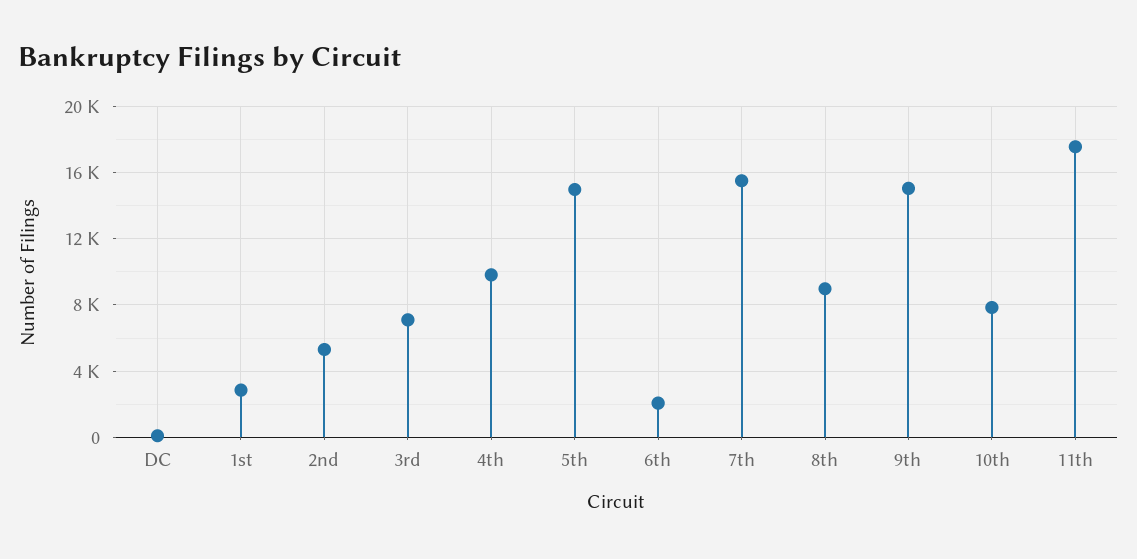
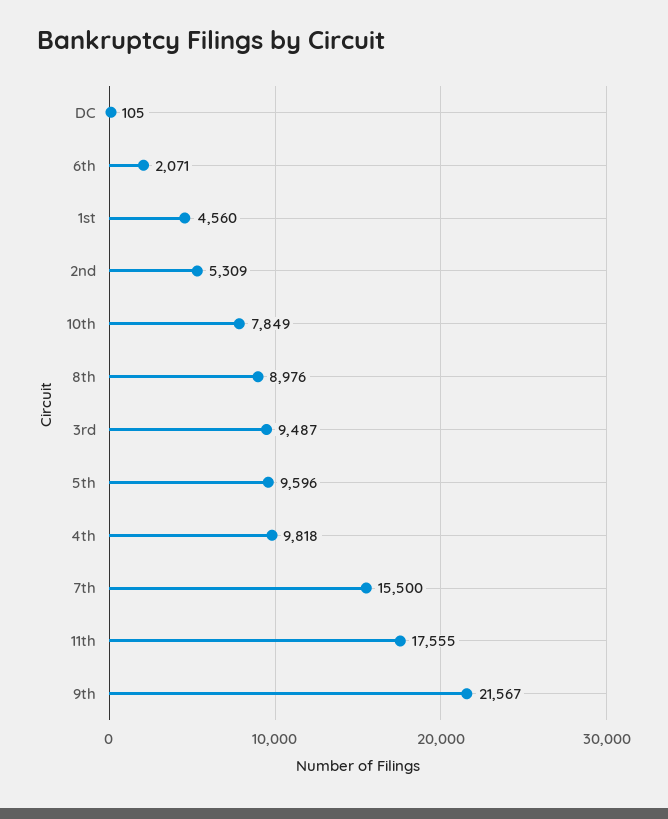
1st: 3000 -> 4560
3rd: 7000 -> 9487
5th: 15000 -> 9596
9th: 15000 -> 21567

